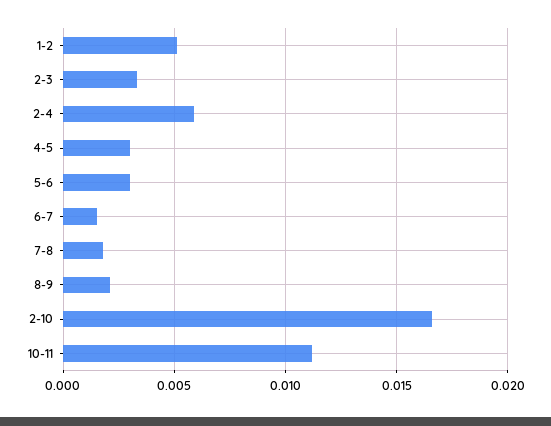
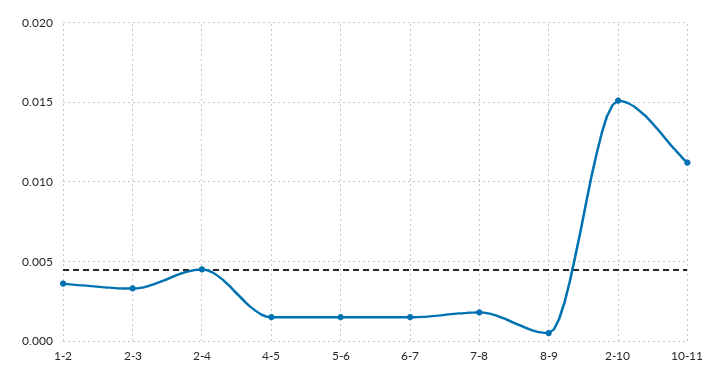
1-2: 0.005 -> 0.0035
2-4: 0.006 -> 0.0045
4-5: 0.003 -> 0.0015
5-6: 0.003 -> 0.0015
8-9: 0.002 -> 0.0005
2-10: 0.0165 -> 0.015

